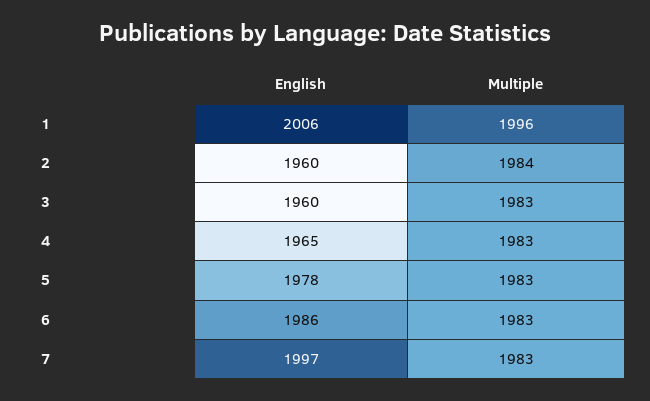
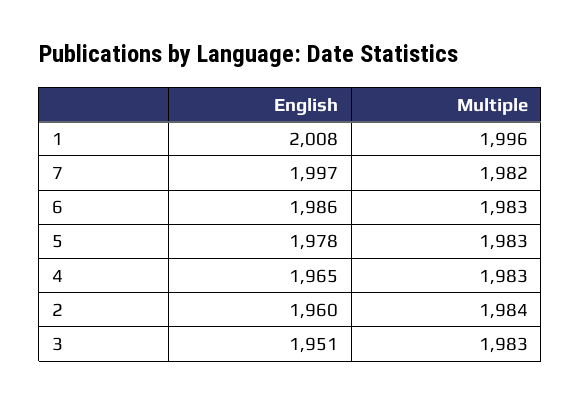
English, 1: 2006 -> 2008
English, 3: 1960 -> 1951
Multiple, 7: 1983 -> 1982

